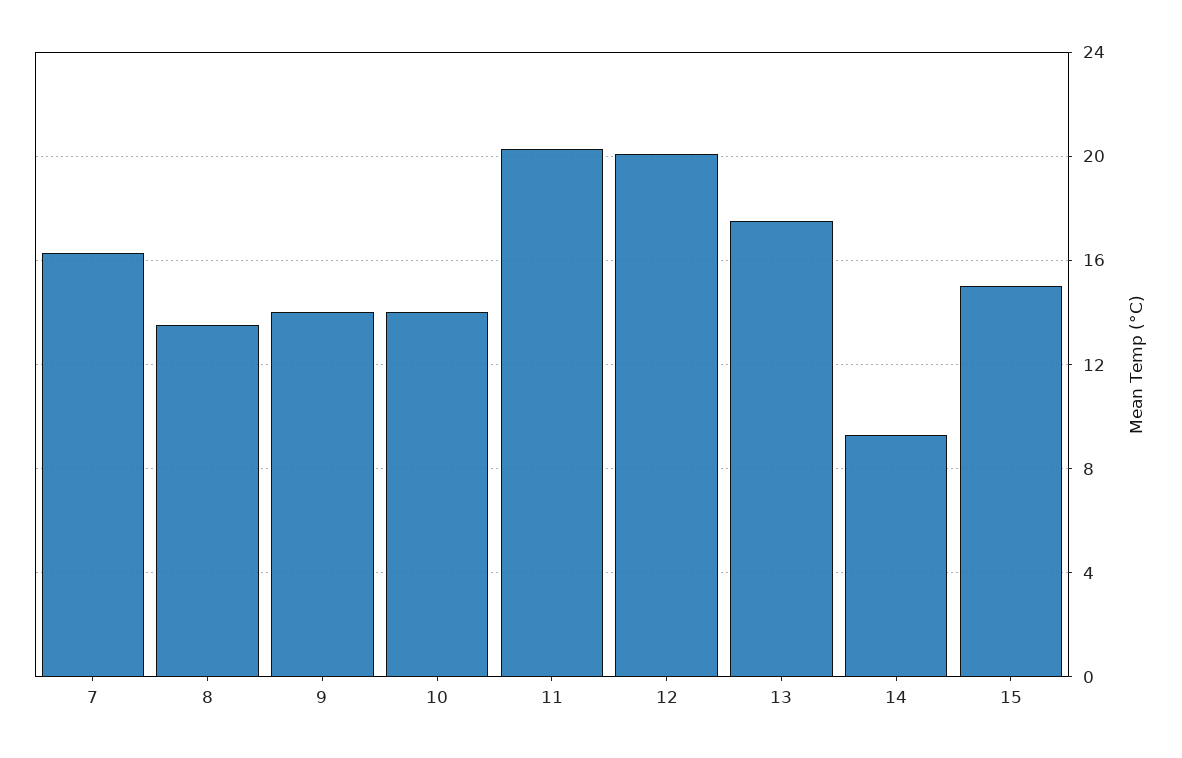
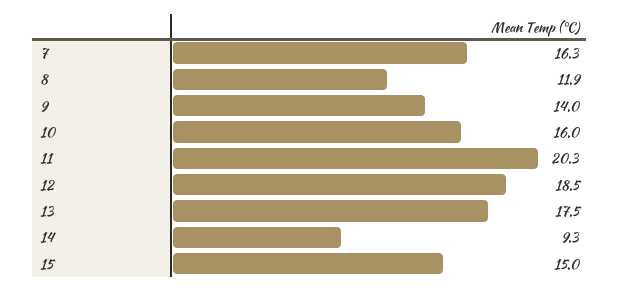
8: 13.5 -> 11.9
10: 14 -> 16
12: 20 -> 18.5

